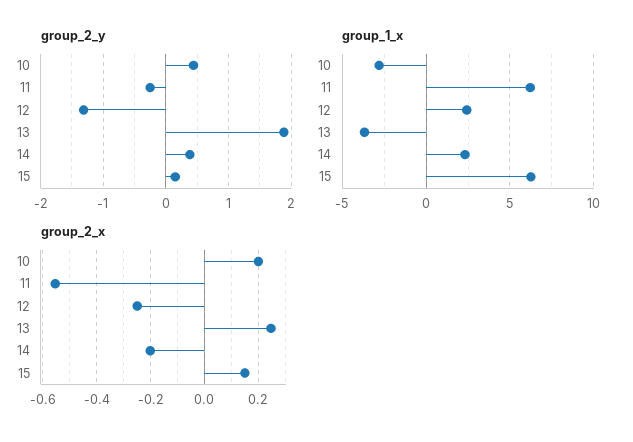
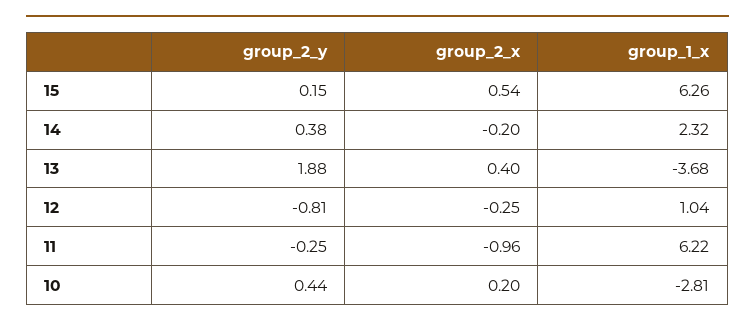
group_2_y, 12: -1.3 -> -0.81
group_1_x, 12: 2.5 -> 1.04
group_2_x, 11: -0.55 -> -0.96
group_2_x, 13: 0.25 -> 0.4
group_2_x, 15: 0.15 -> 0.54

